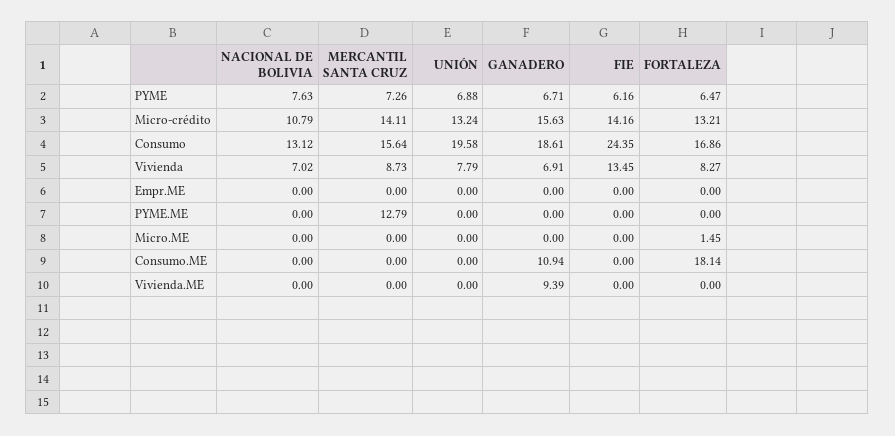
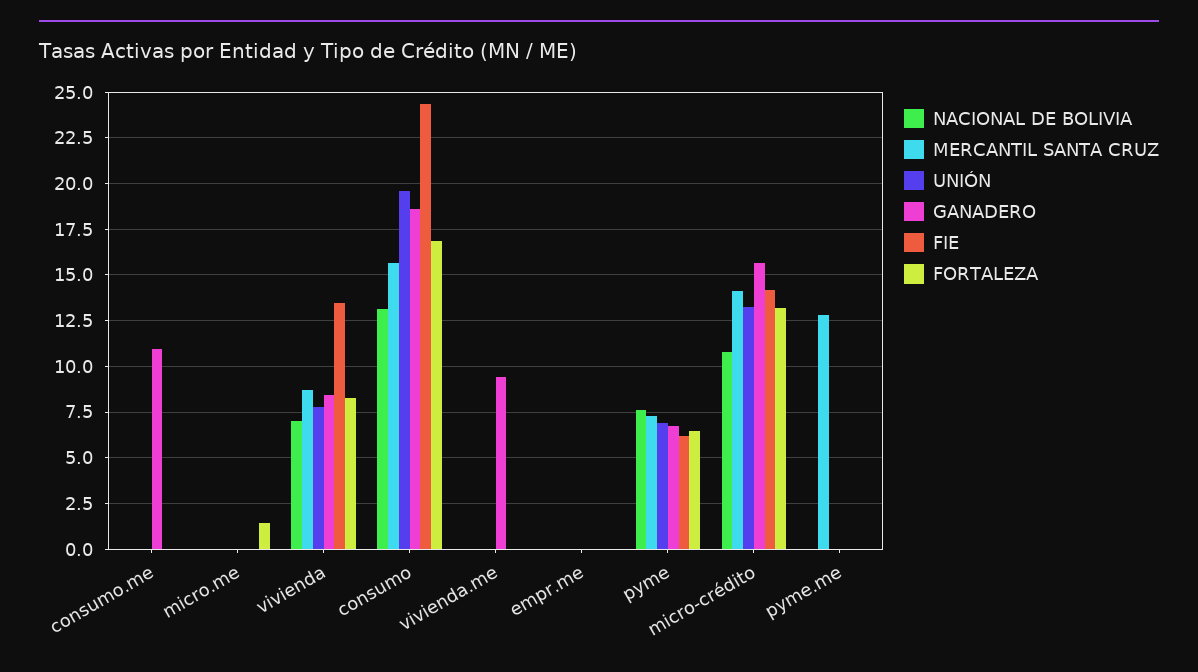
GANADERO, Vivienda: 6.91 -> 8.5
FORTALEZA, Consumo.ME: 18.14 -> 0

